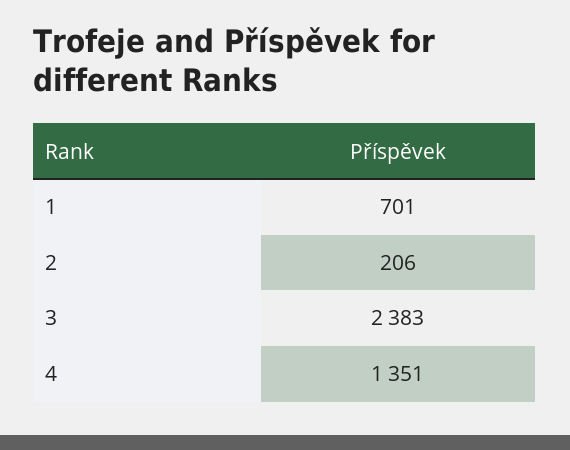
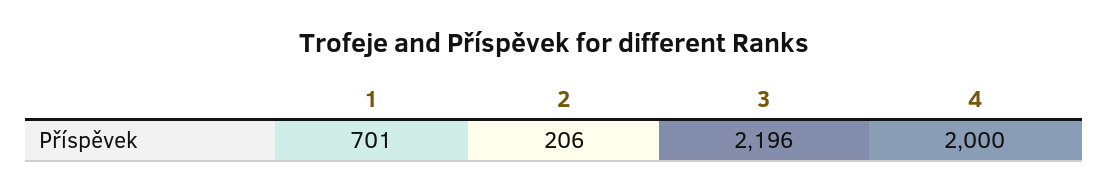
3: 2383 -> 2196
4: 1351 -> 2000

